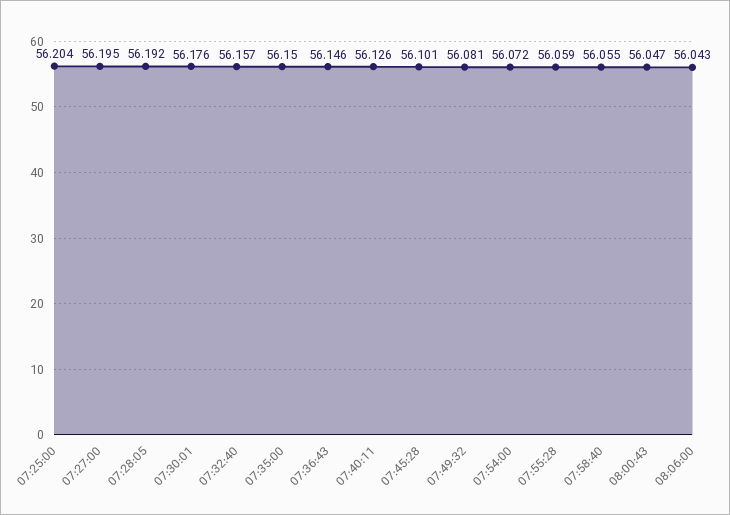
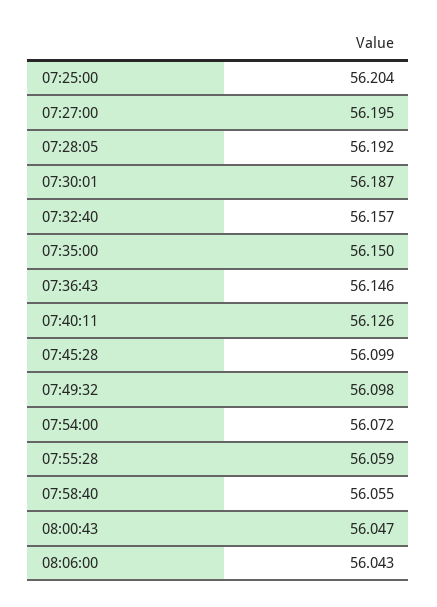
07:30:01: 56.176 -> 56.187
07:45:28: 56.101 -> 56.099
07:49:32: 56.081 -> 56.098

